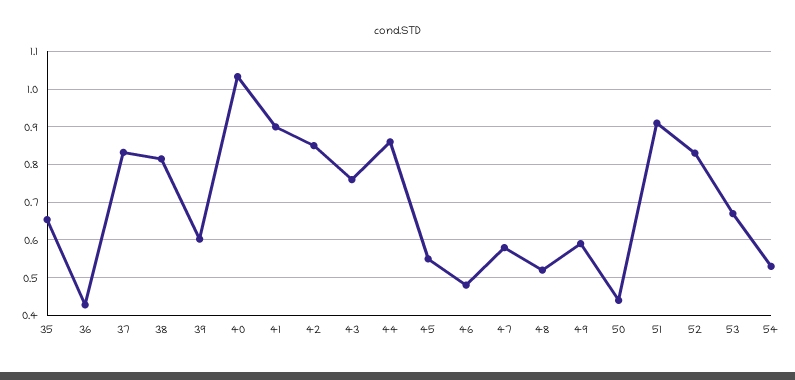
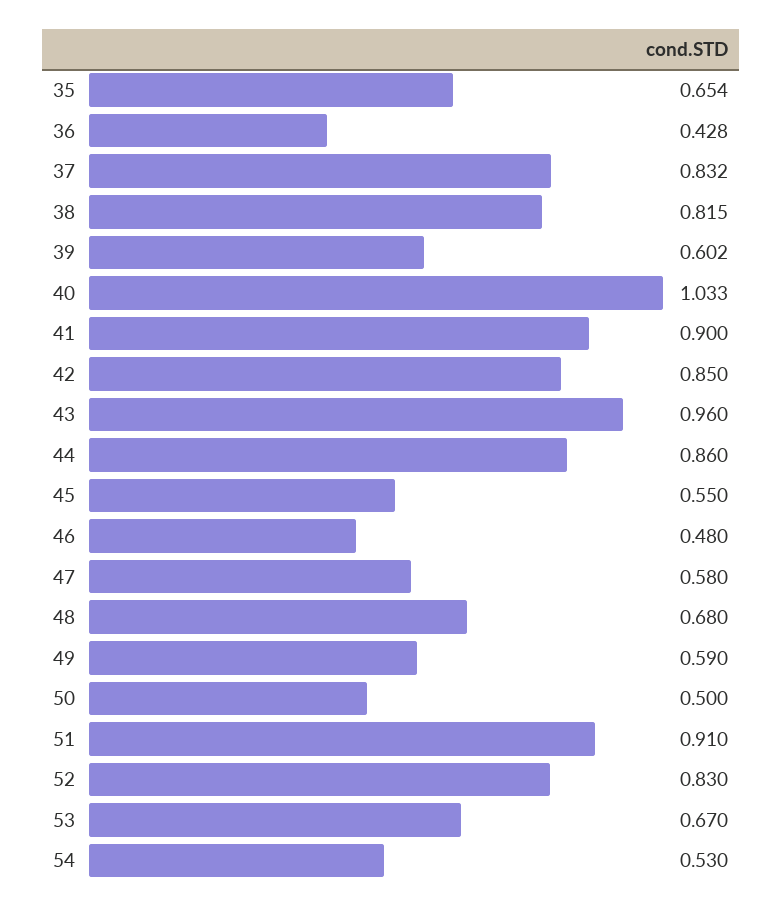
43: 0.76 -> 0.96
48: 0.52 -> 0.68
50: 0.44 -> 0.5

